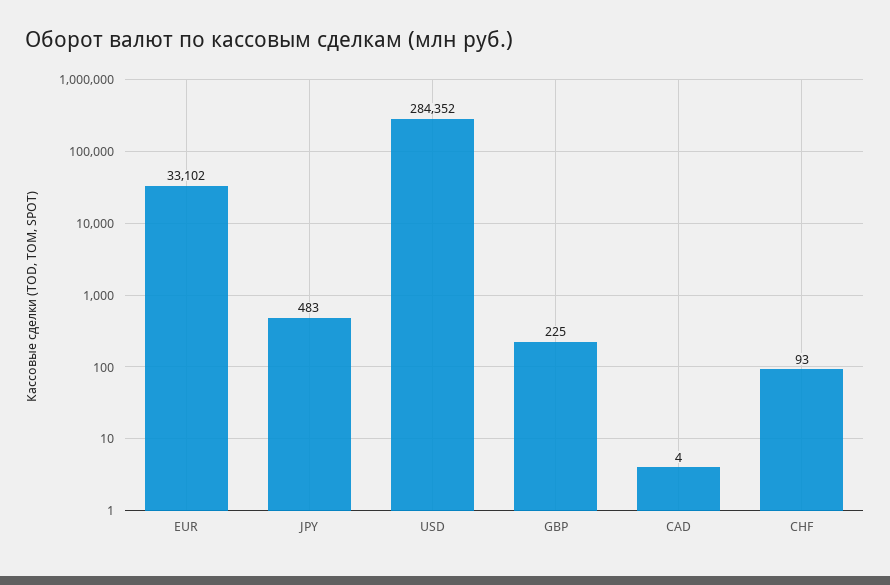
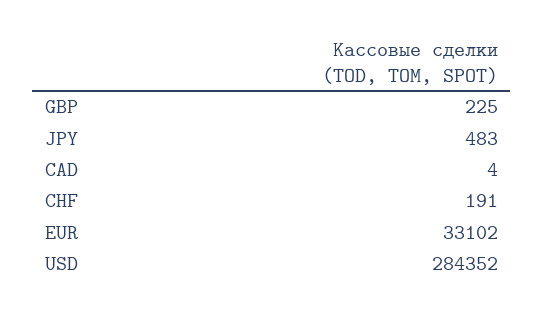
CHF: 93 -> 191

